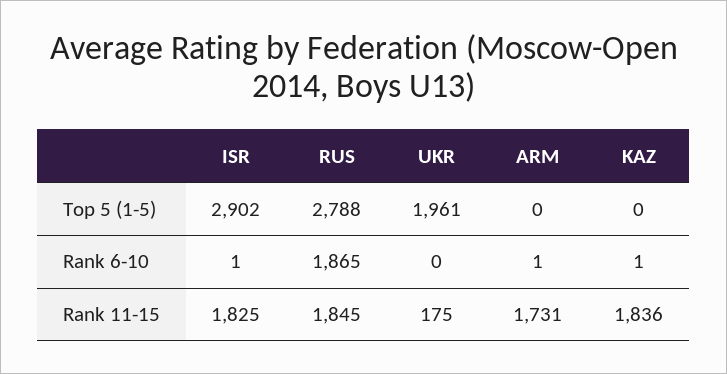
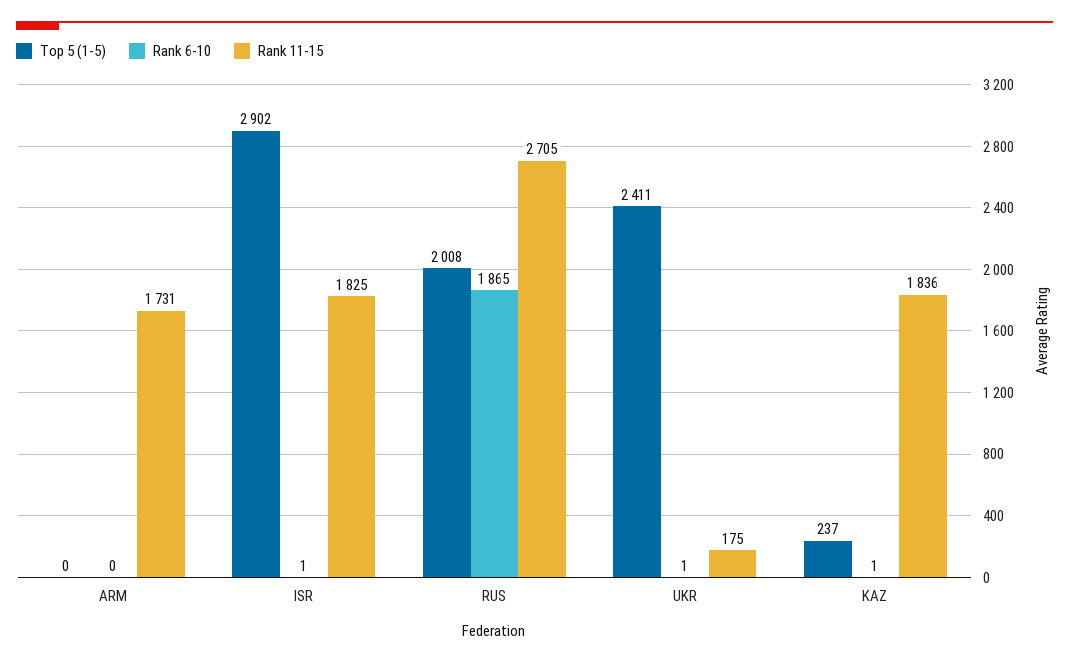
Top 5 (1-5), RUS: 2788 -> 2008
Top 5 (1-5), UKR: 1961 -> 2411
Top 5 (1-5), KAZ: 0 -> 237
Rank 6-10, UKR: 0 -> 1
Rank 6-10, ARM: 1 -> 0
Rank 11-15, RUS: 1845 -> 2705

